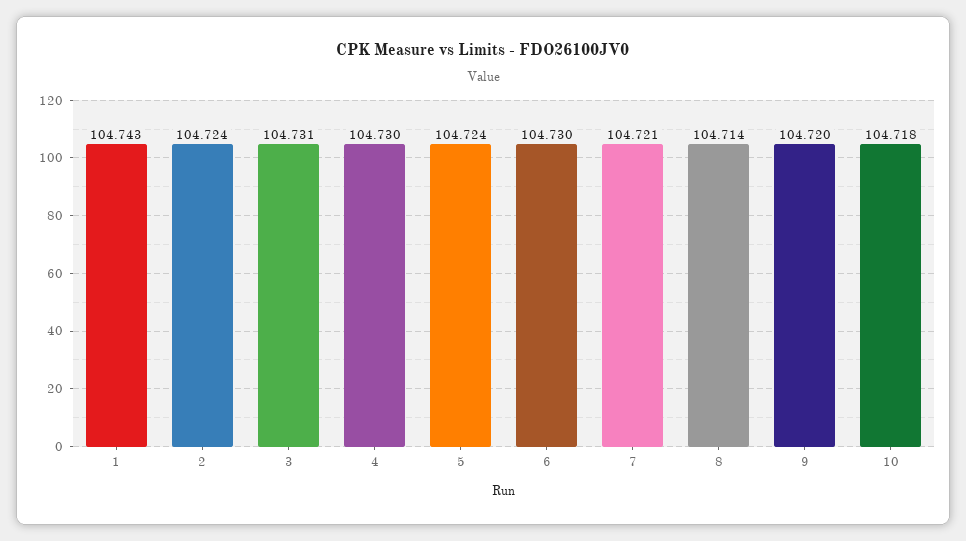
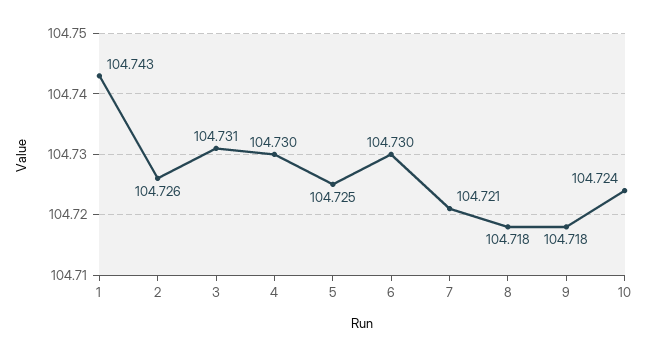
2: 104.724 -> 104.726
5: 104.724 -> 104.725
8: 104.714 -> 104.718
9: 104.72 -> 104.718
10: 104.718 -> 104.724

